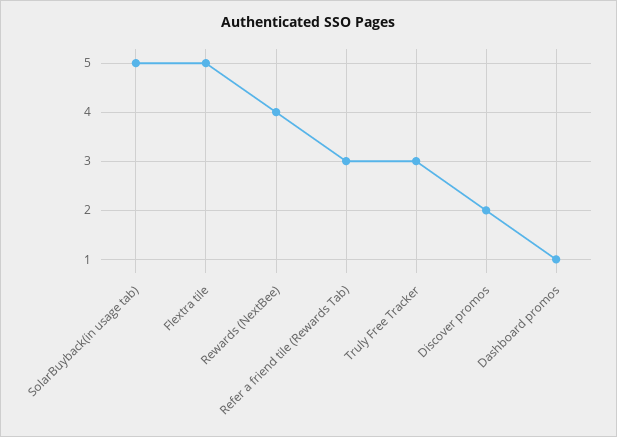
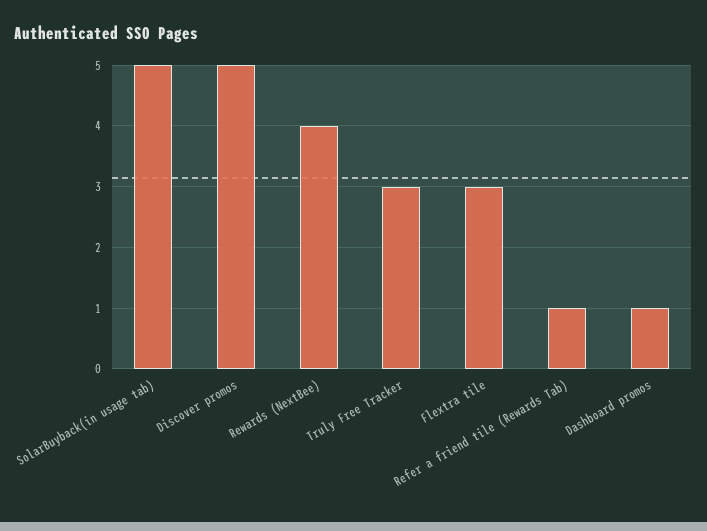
Flextra tile: 5 -> 3
Refer a friend tile (Rewards Tab): 3 -> 1
Discover promos: 2 -> 5

